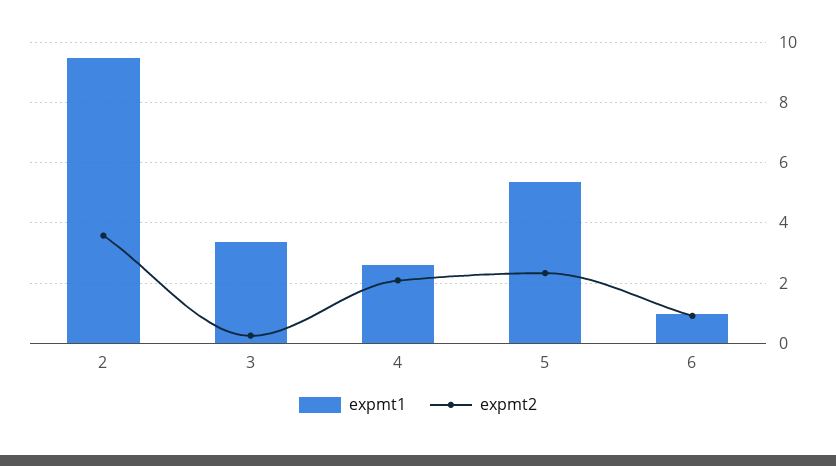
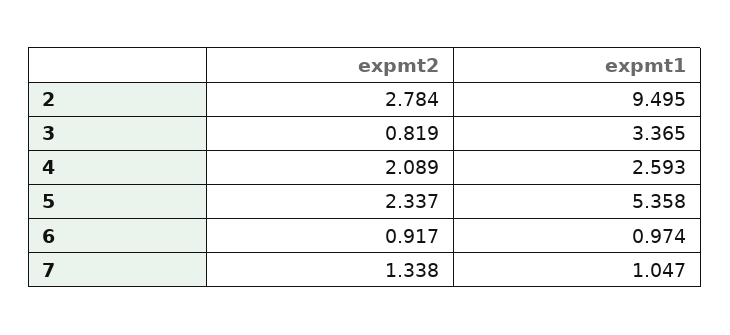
expmt2, 2: 3.6 -> 2.784
expmt2, 3: 0.2 -> 0.819
expmt2, 7: none -> 1.338
expmt1, 7: none -> 1.047

